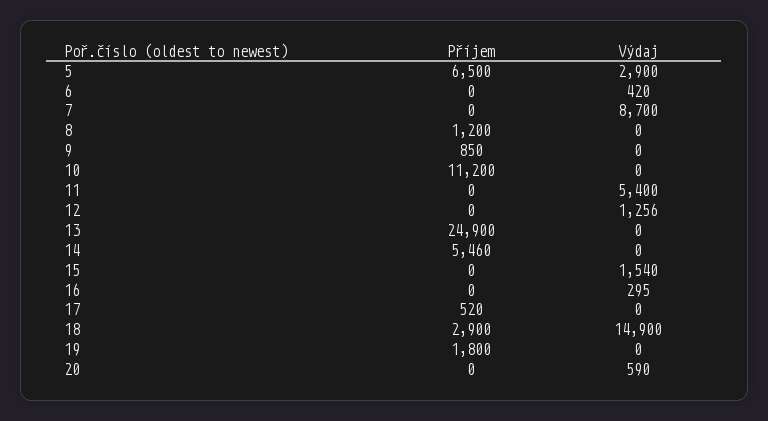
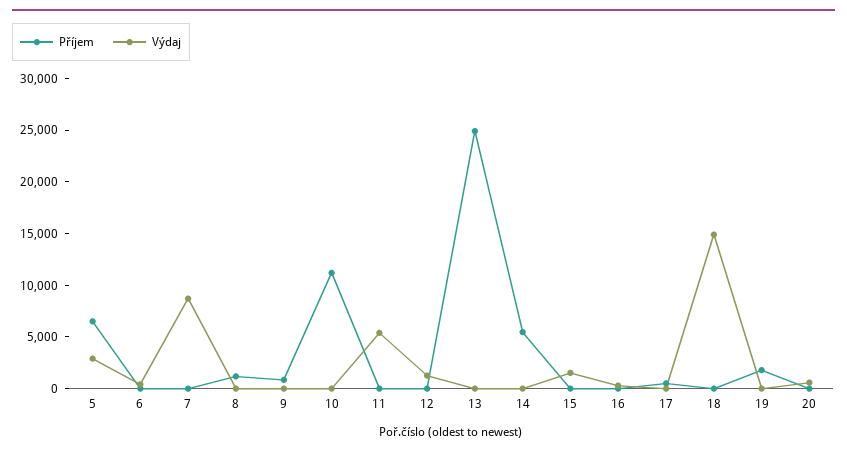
Příjem, 18: 2900 -> 0

